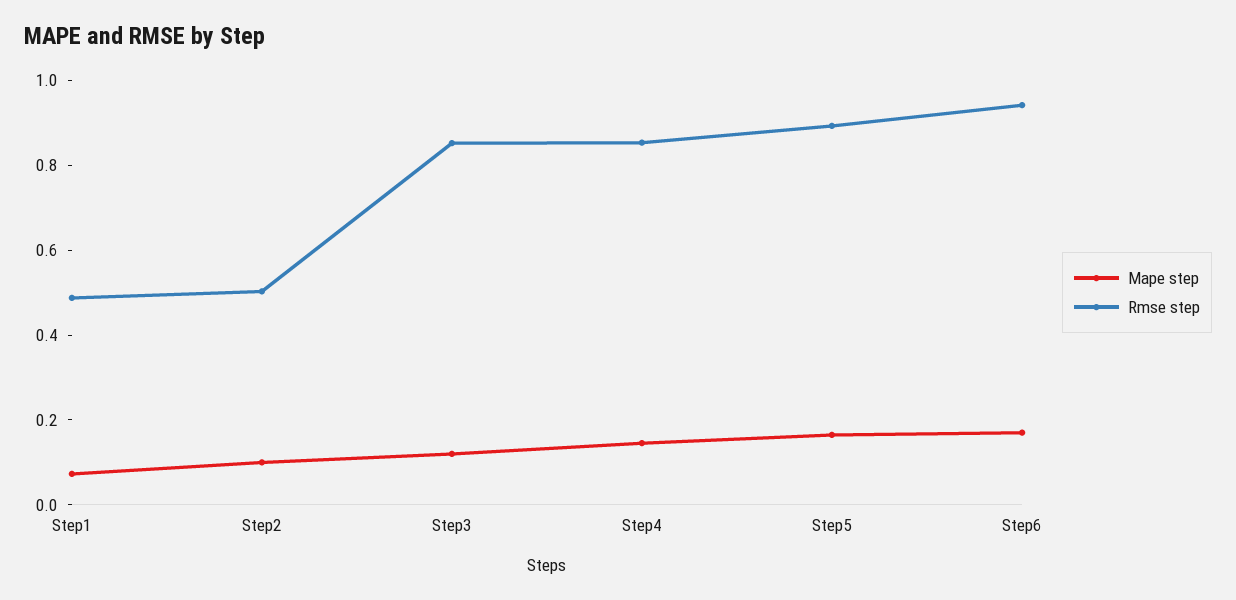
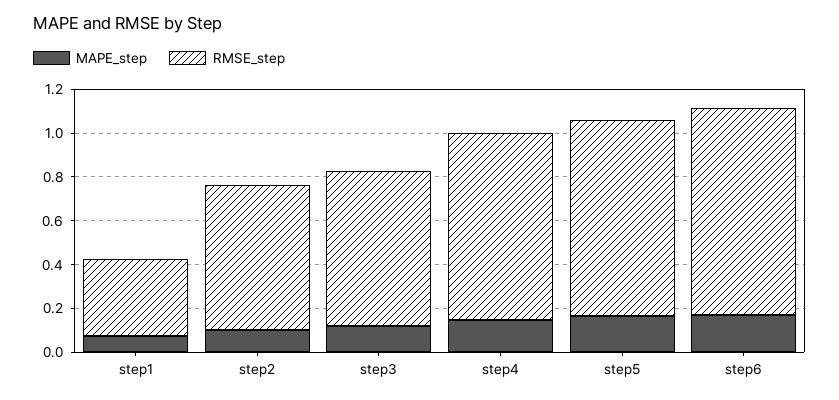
Rmse step, Step1: 0.5 -> 0.35
Rmse step, Step2: 0.5 -> 0.65
Rmse step, Step3: 0.85 -> 0.7

